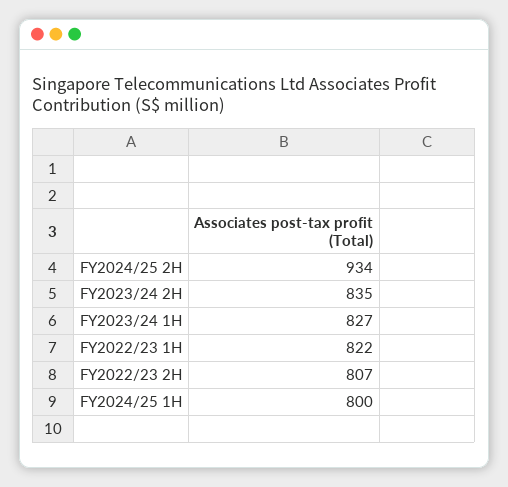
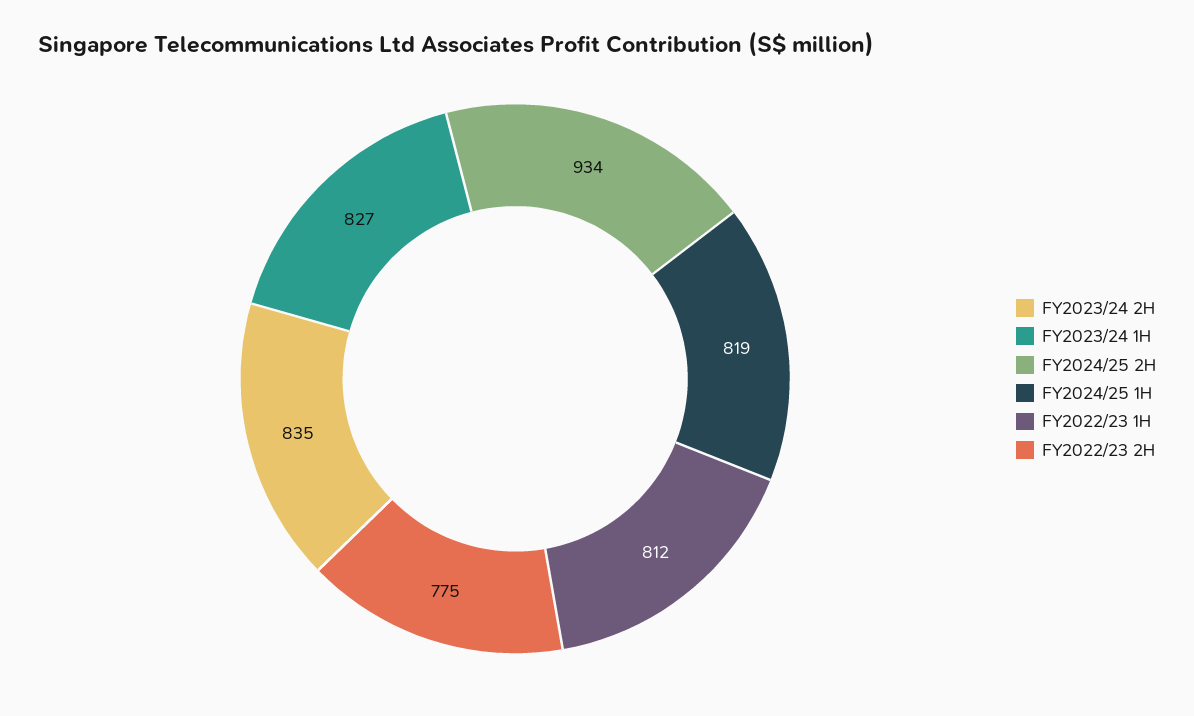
FY2022/23 1H: 822 -> 812
FY2022/23 2H: 807 -> 775
FY2024/25 1H: 800 -> 819

